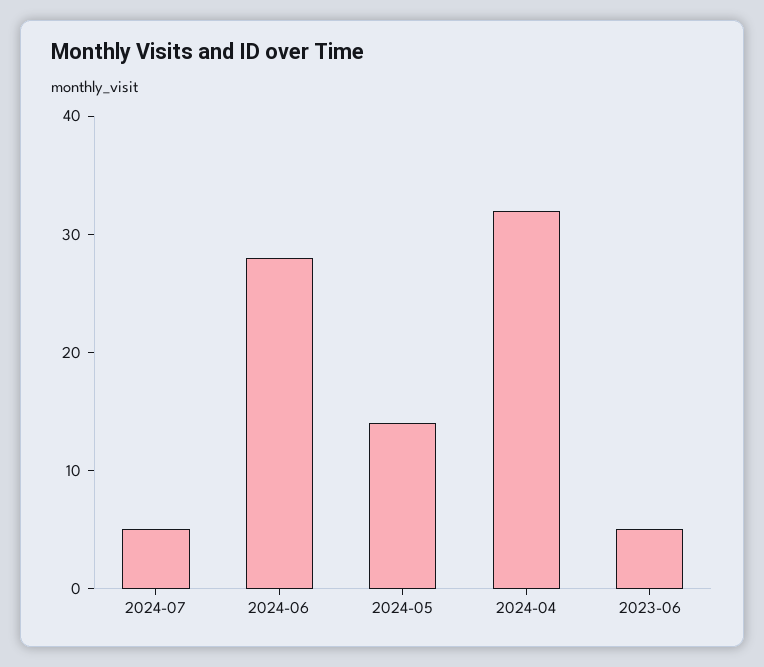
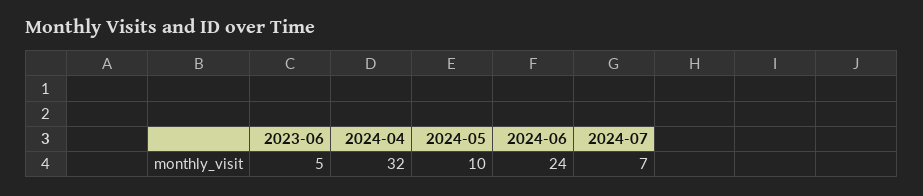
2024-07: 5 -> 7
2024-06: 28 -> 24
2024-05: 14 -> 10

